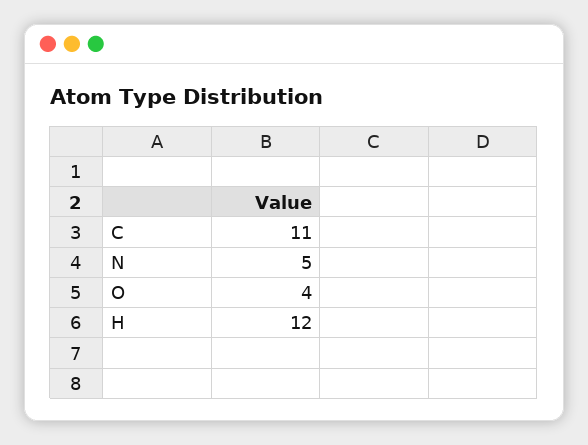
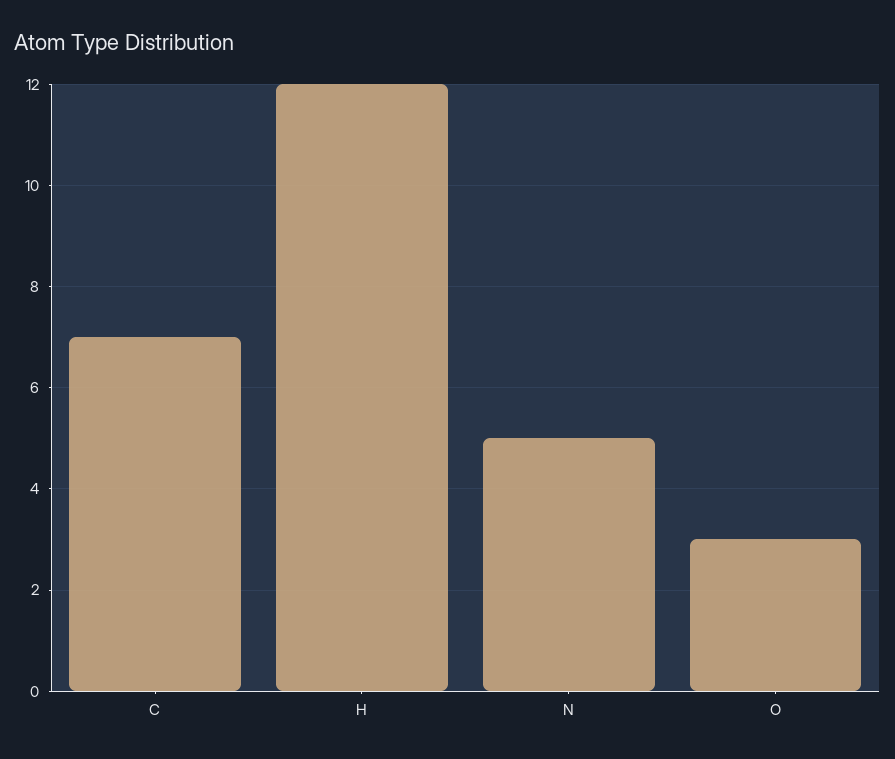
C: 11 -> 7
O: 4 -> 3

